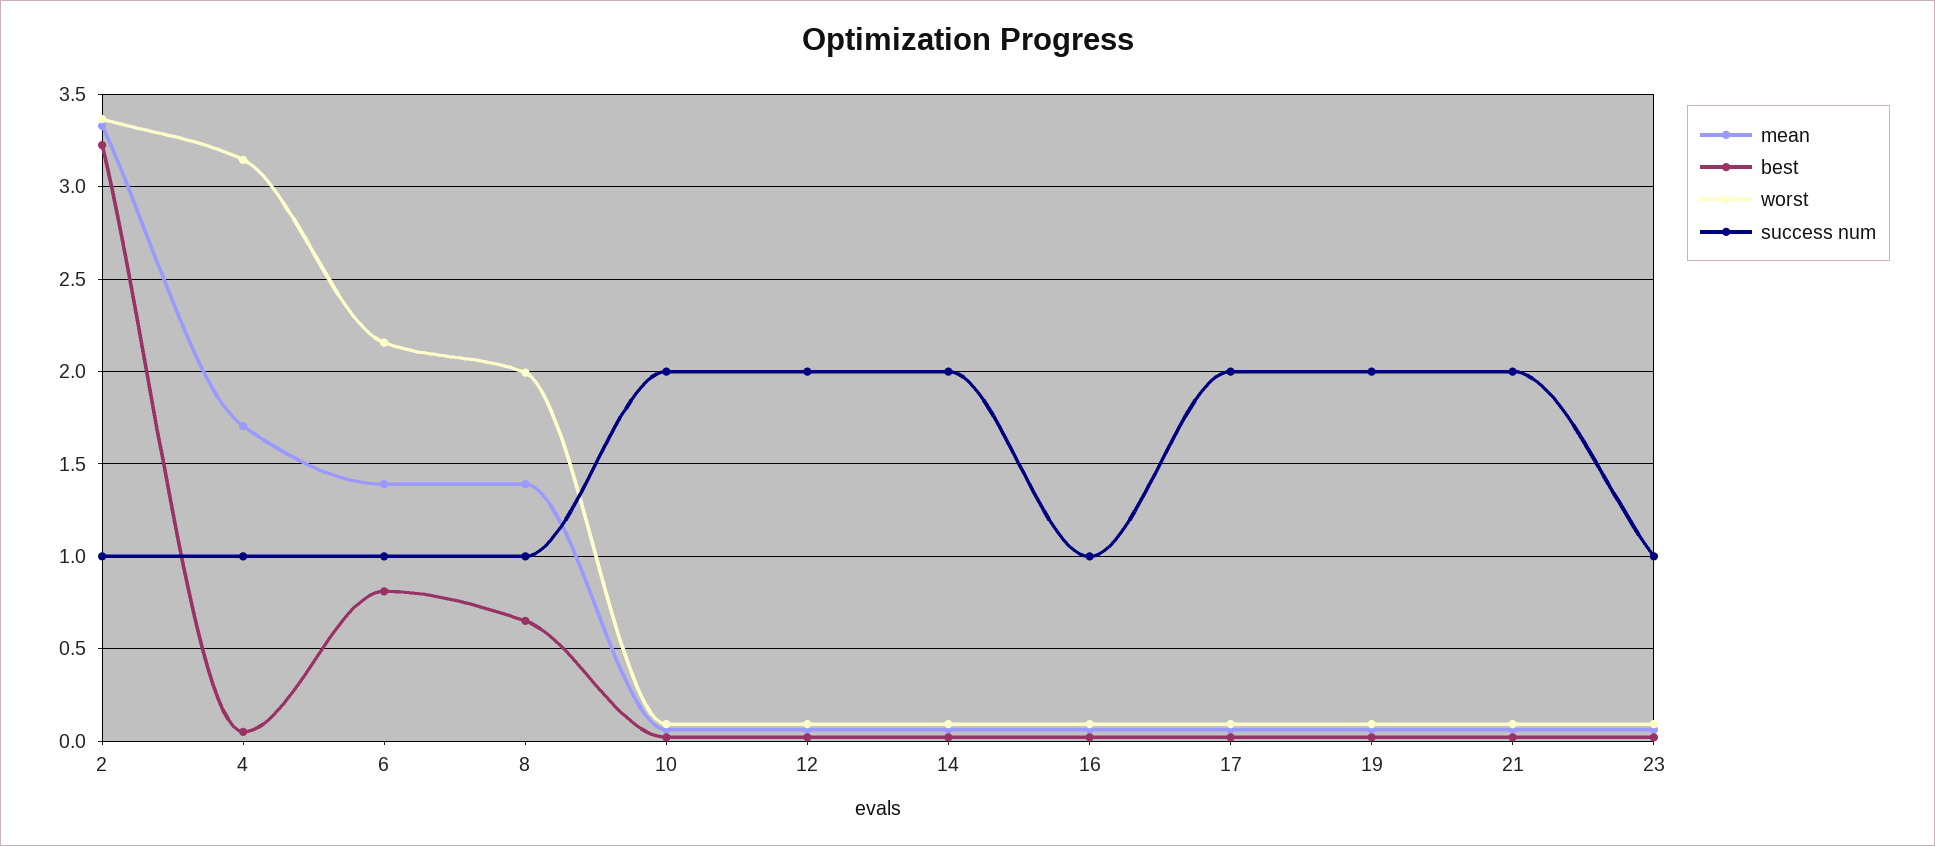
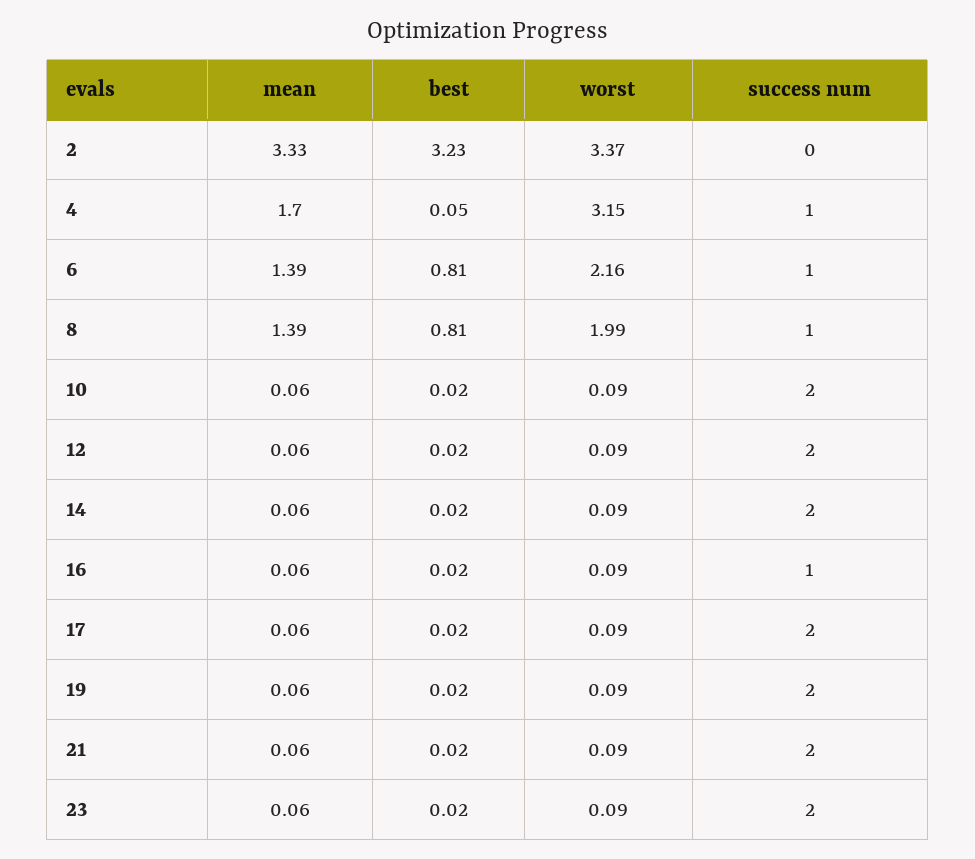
success num, 2: 1 -> 0
best, 8: 0.65 -> 0.81
success num, 23: 1 -> 2

